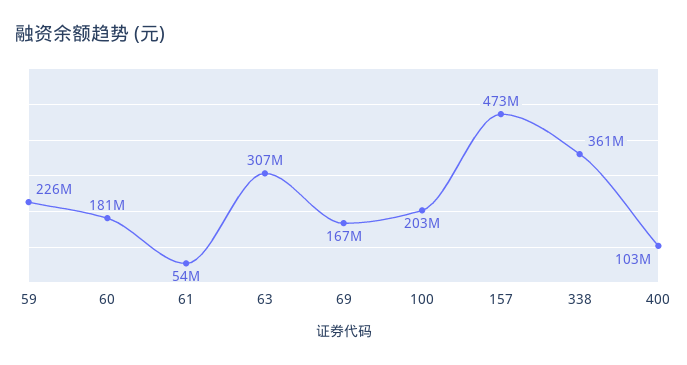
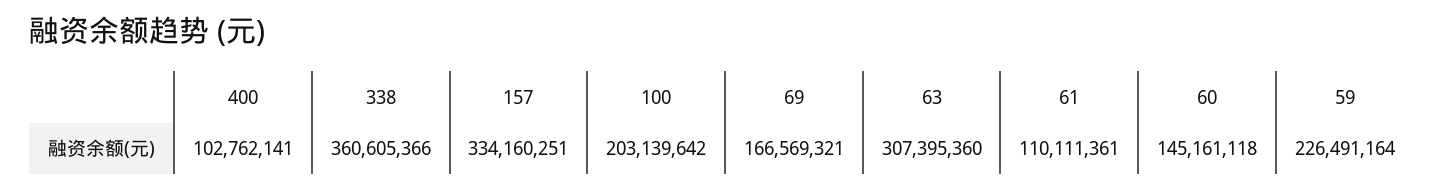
60: 181000000 -> 145161118
61: 54000000 -> 110111361
157: 473000000 -> 334160251

